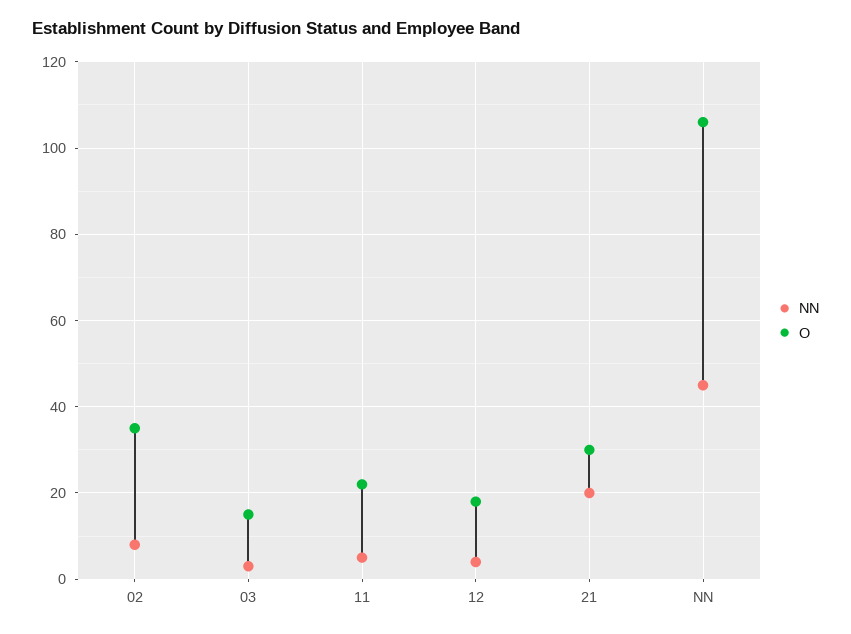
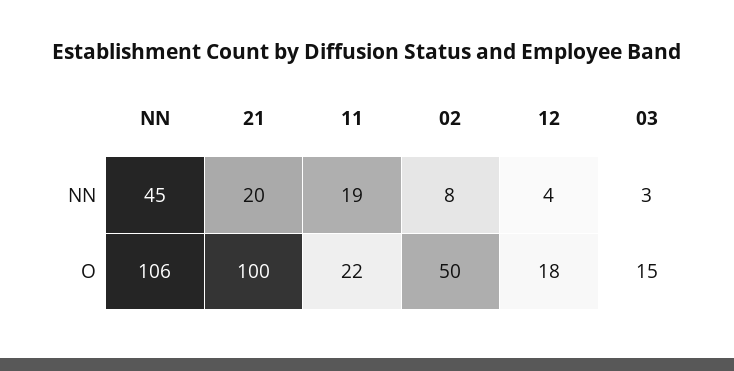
O, 02: 35 -> 50
NN, 11: 5 -> 19
O, 21: 30 -> 100

